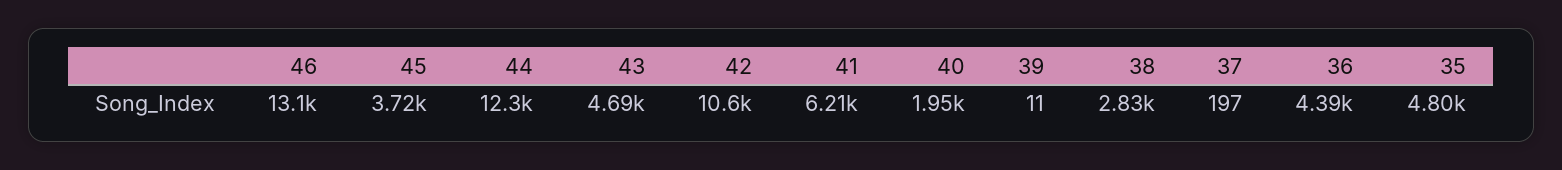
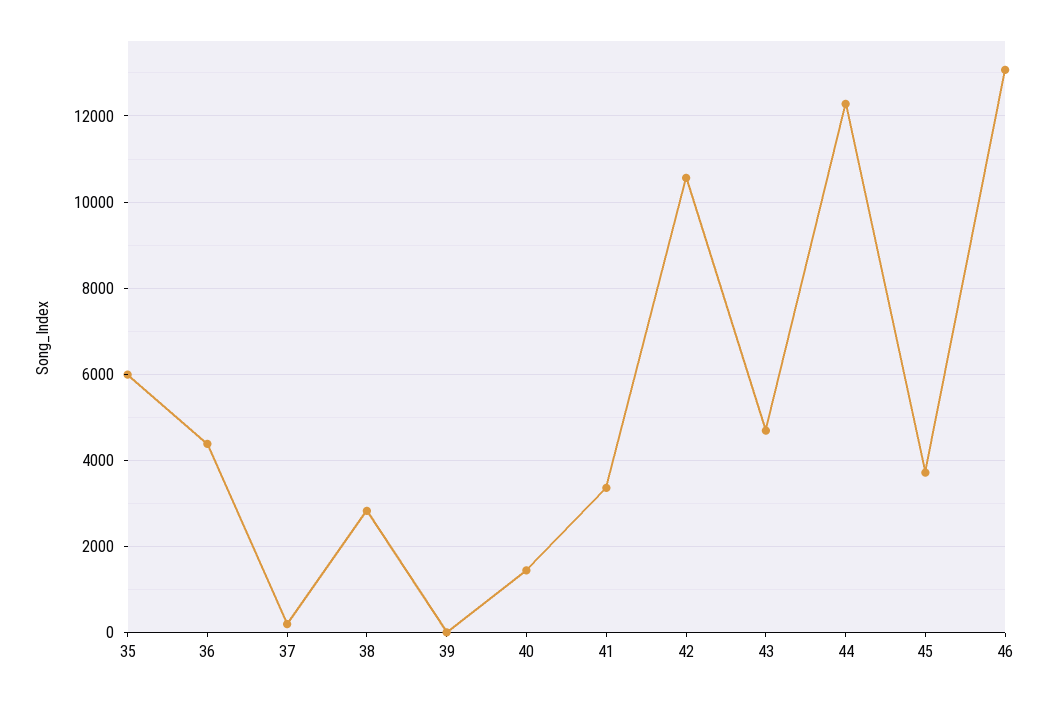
41: 6210 -> 3400
40: 1950 -> 1400
35: 4800 -> 6000

